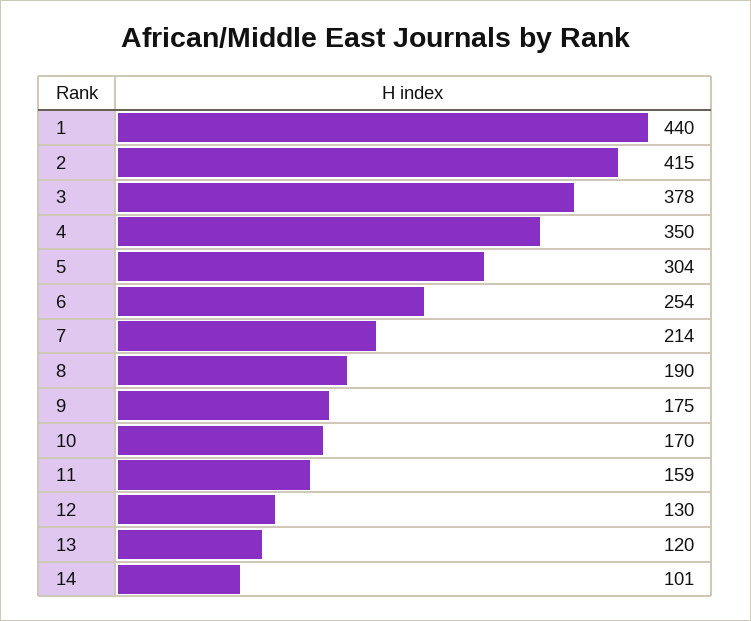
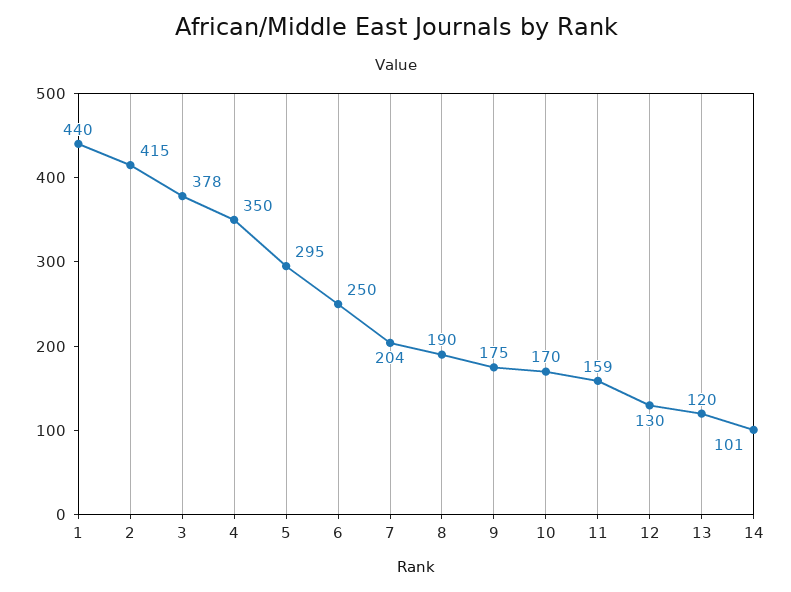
5: 304 -> 295
6: 254 -> 250
7: 214 -> 204

